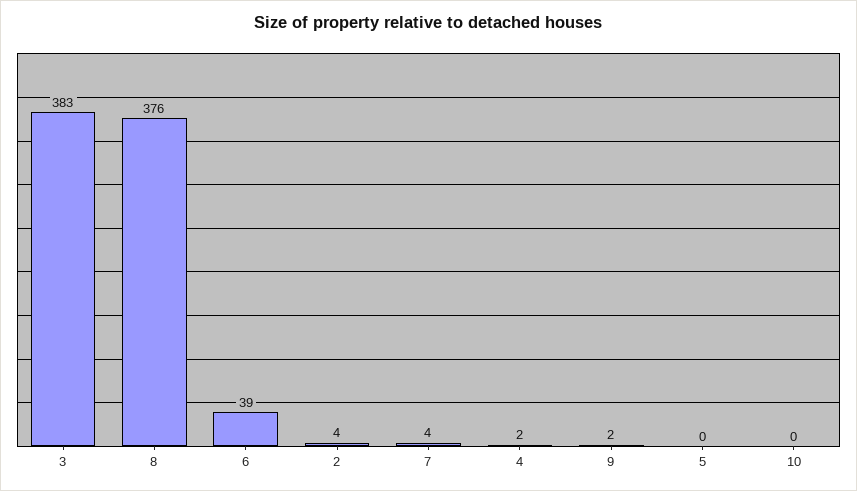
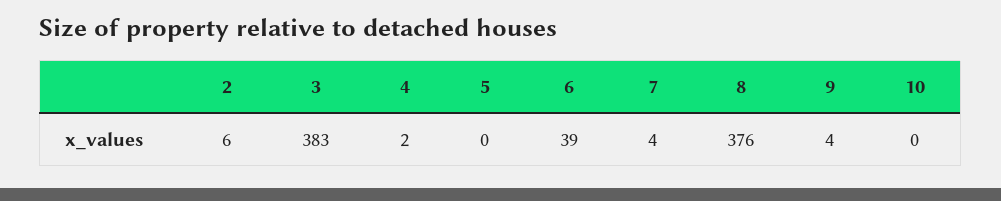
2: 4 -> 6
9: 2 -> 4

